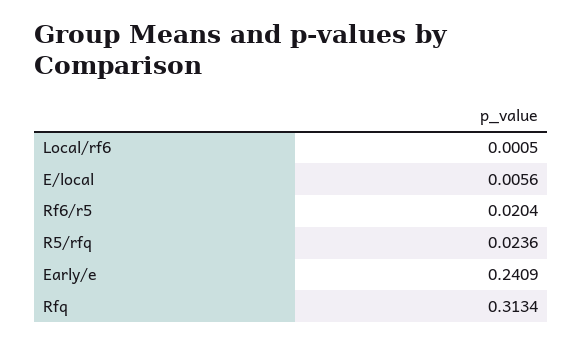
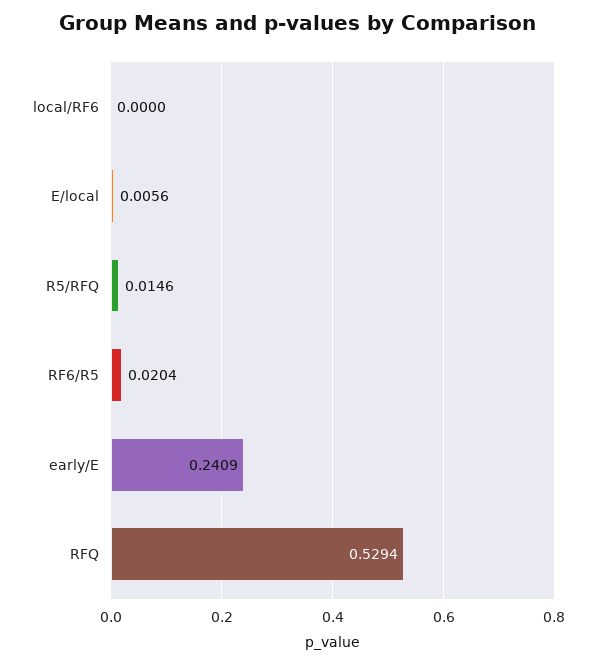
Local/rf6: 0.0005 -> 0
R5/rfq: 0.0236 -> 0.0146
Rfq: 0.3134 -> 0.5294

